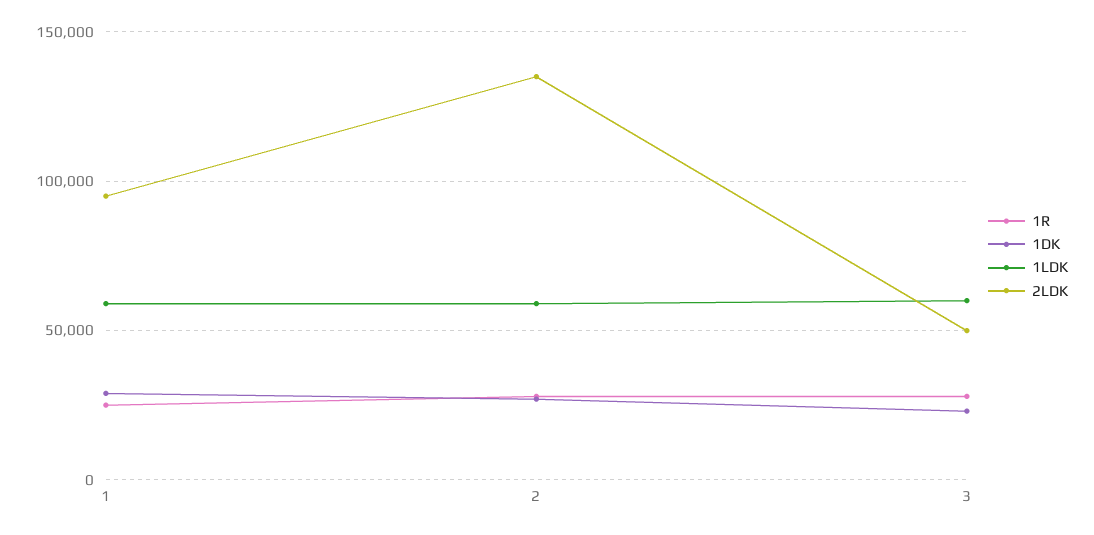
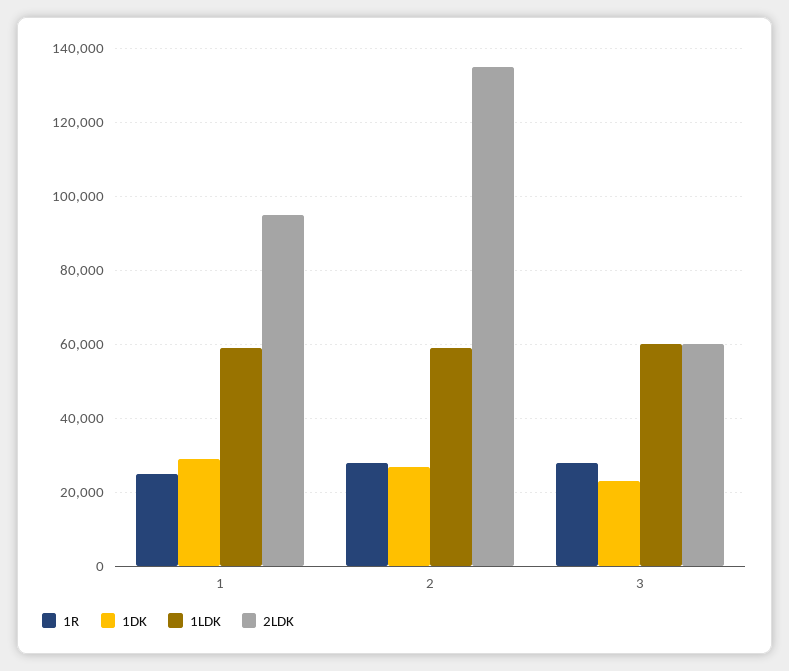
2LDK, 3: 50000 -> 60000

